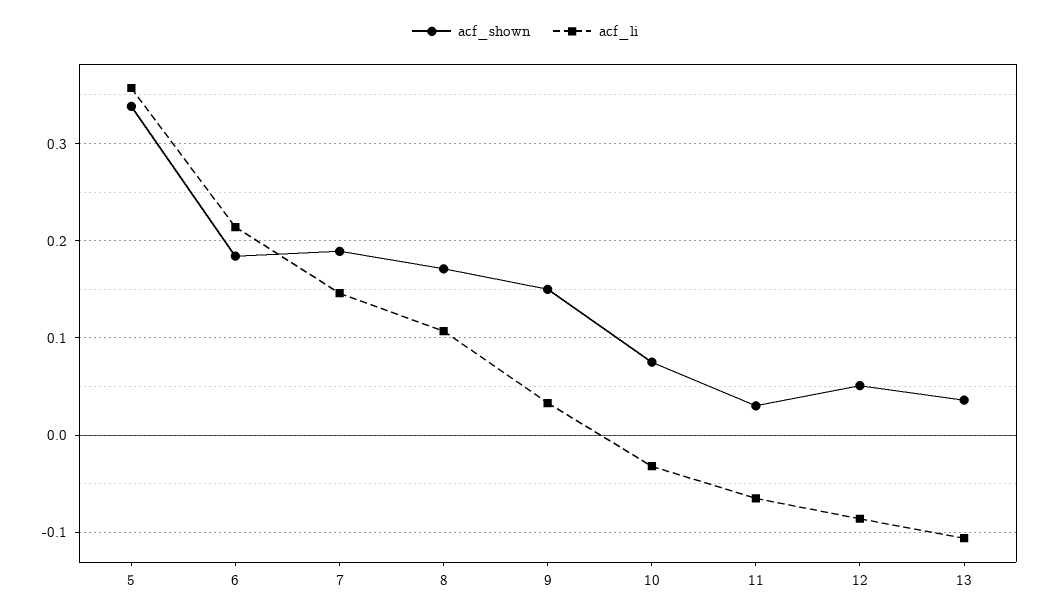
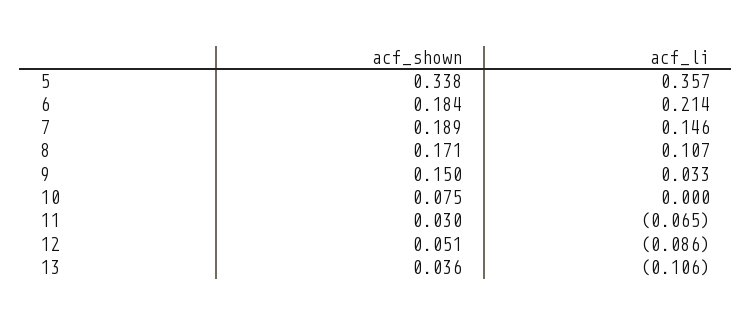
acf_li, 10: -0.03 -> 0

